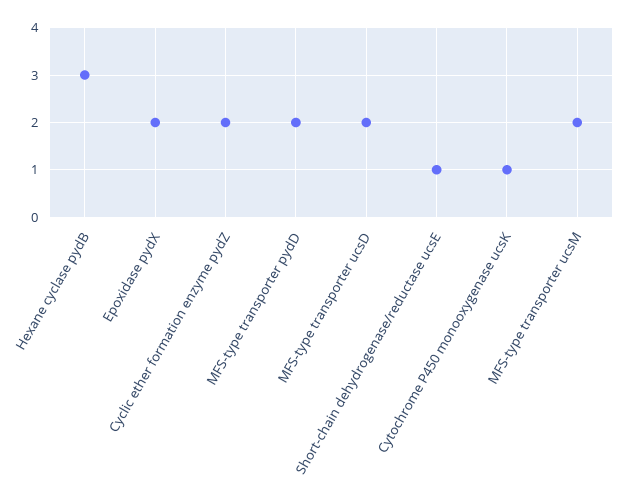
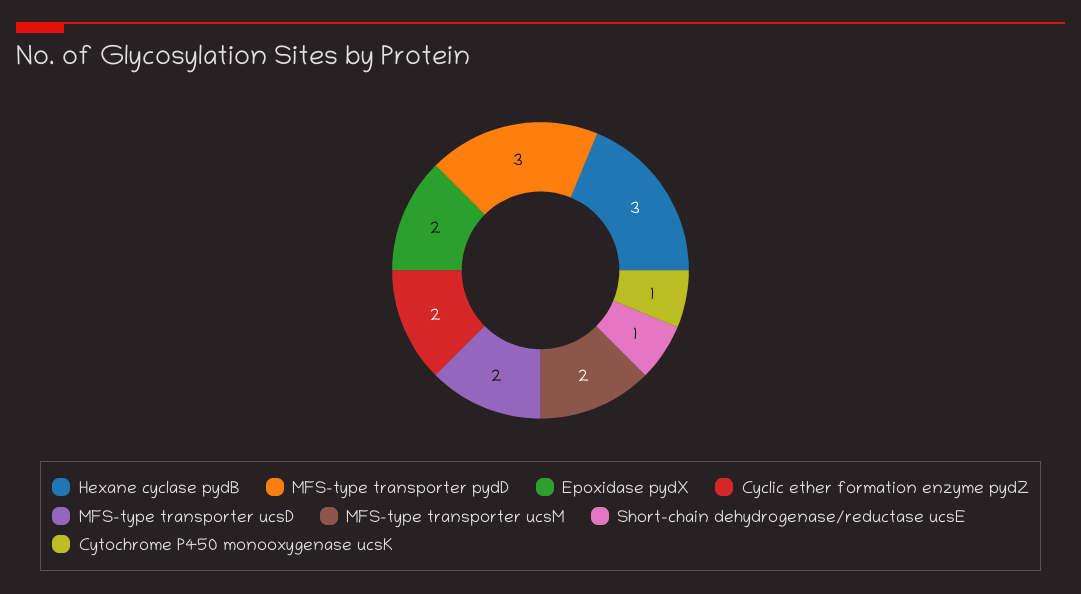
MFS-type transporter pydD: 2 -> 3

